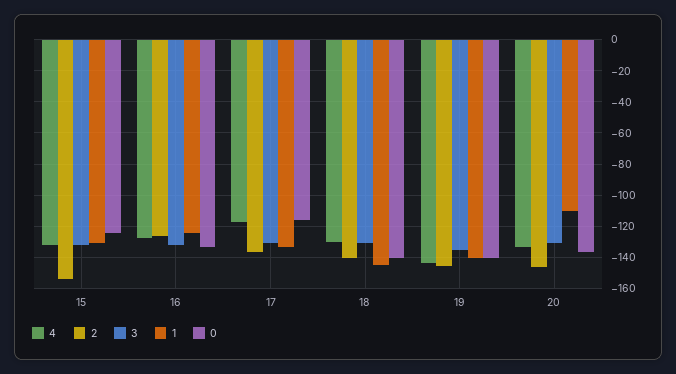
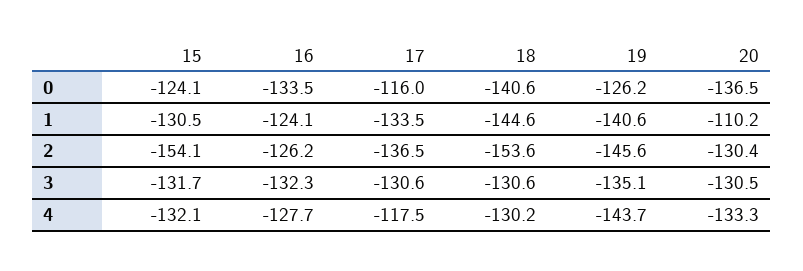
2, 18: -140 -> -153.6
0, 19: -140 -> -126.2
2, 20: -145 -> -130.4

